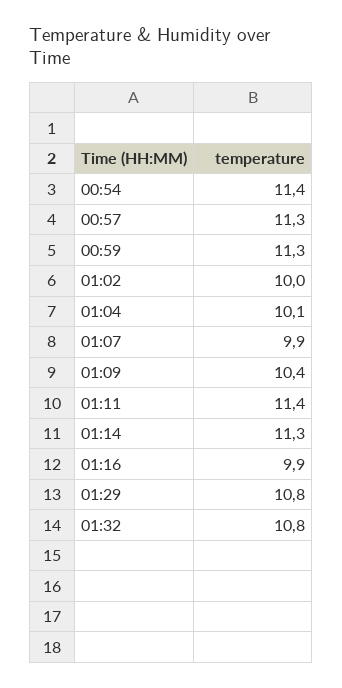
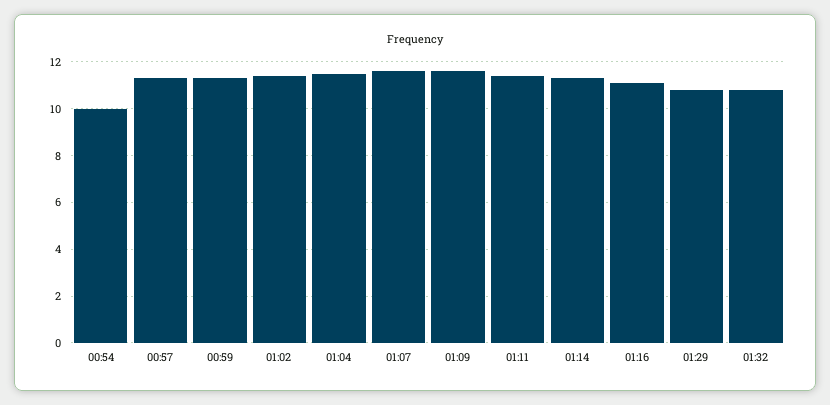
00:54: 11.4 -> 10
01:02: 10 -> 11.5
01:04: 10.1 -> 11.5
01:07: 9.9 -> 11.5
01:09: 10.4 -> 11.5
01:16: 9.9 -> 11

